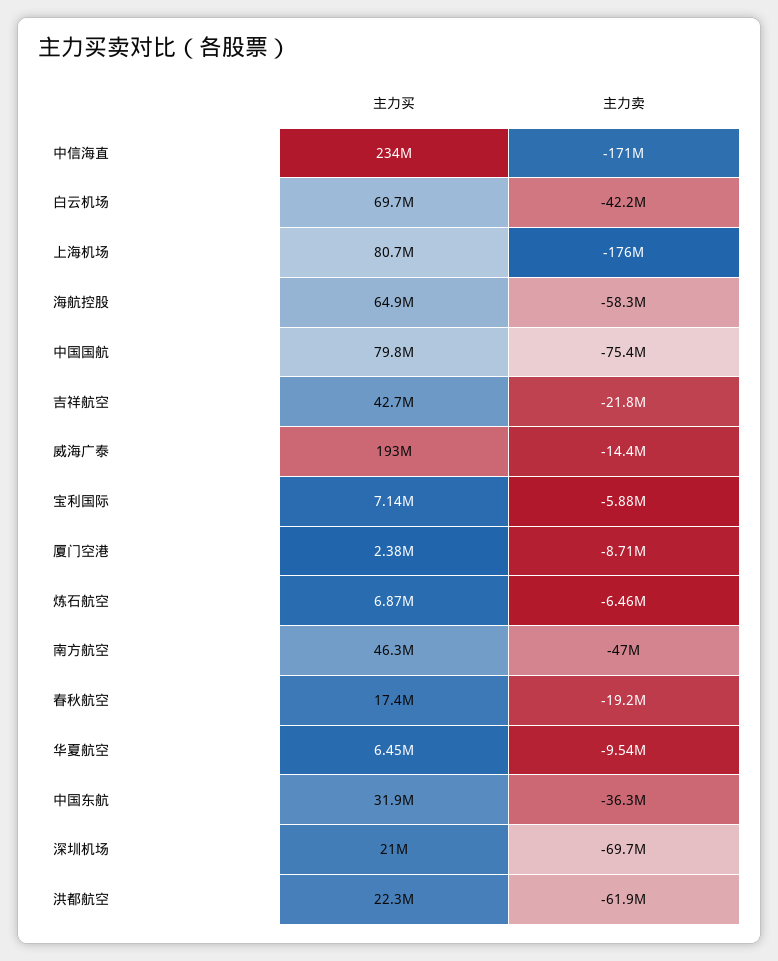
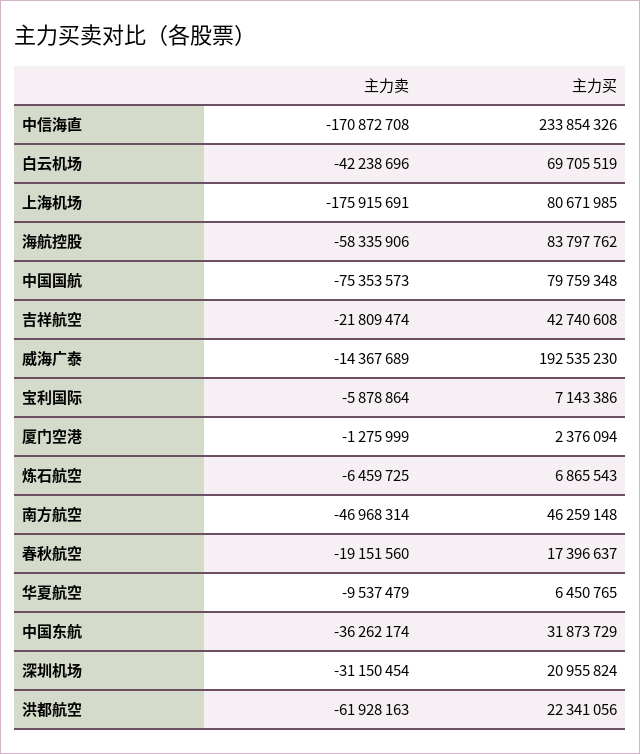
主力买, 海航控股: 64900000 -> 83797762
主力卖, 厦门空港: -8710000 -> -1275999
主力卖, 深圳机场: -69700000 -> -31150454

